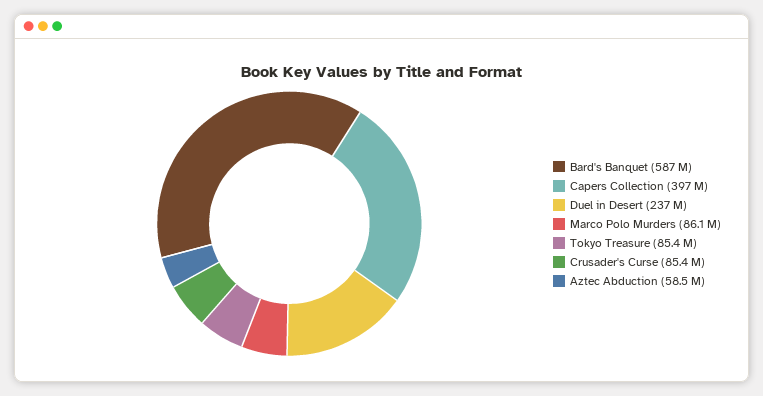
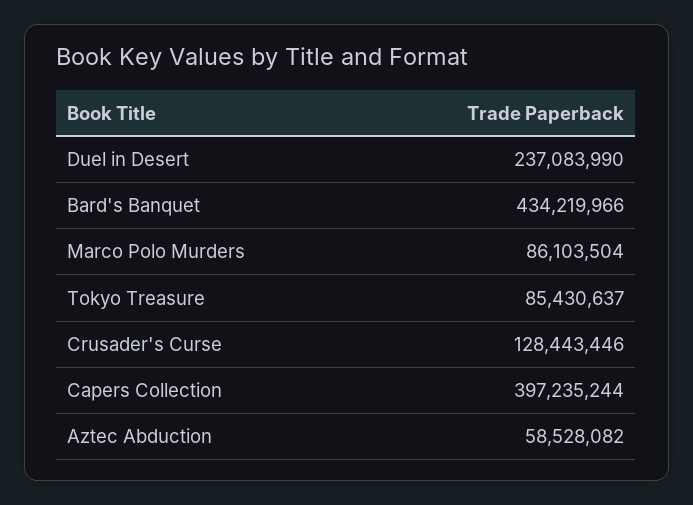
Bard's Banquet: 587000000 -> 434219966
Crusader's Curse: 85400000 -> 128443446

